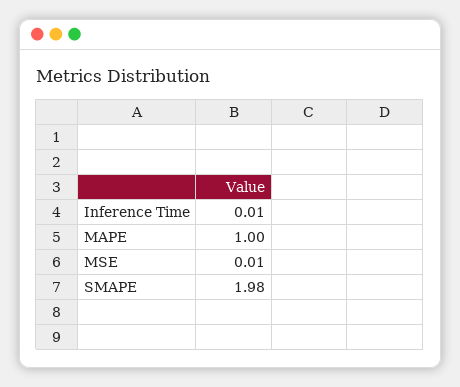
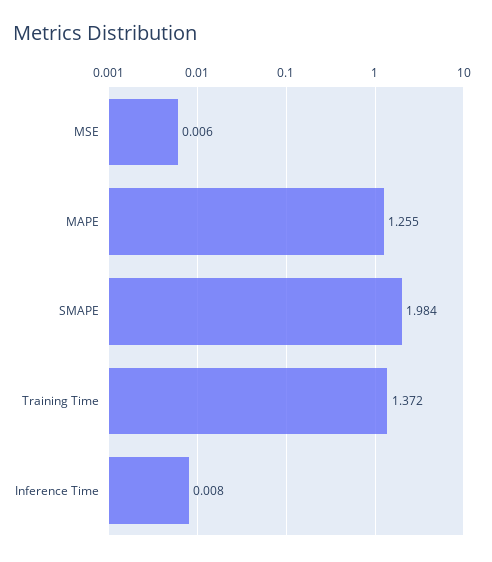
MAPE: 1 -> 1.255
Training Time: none -> 1.372

